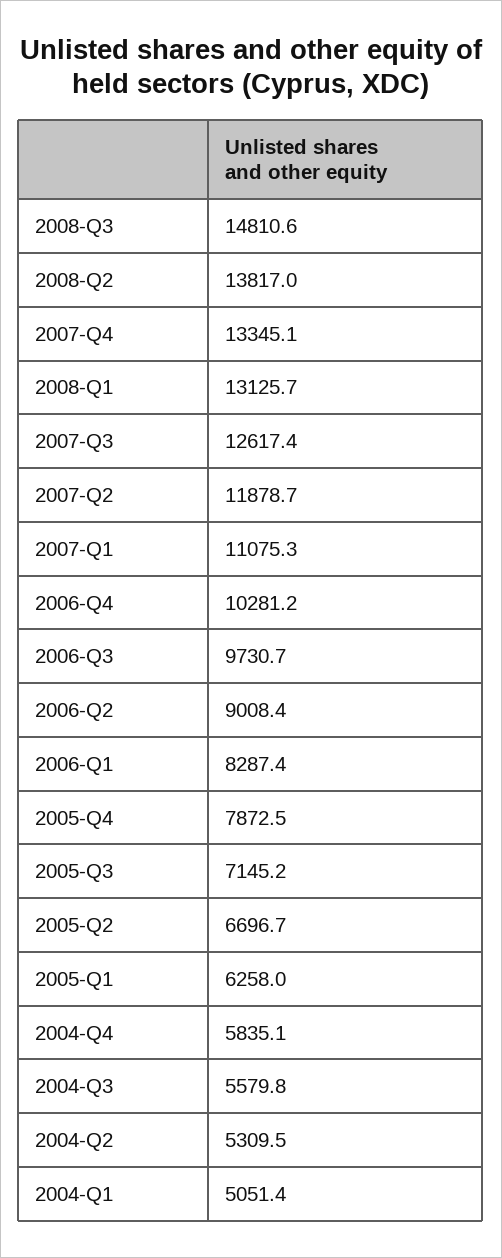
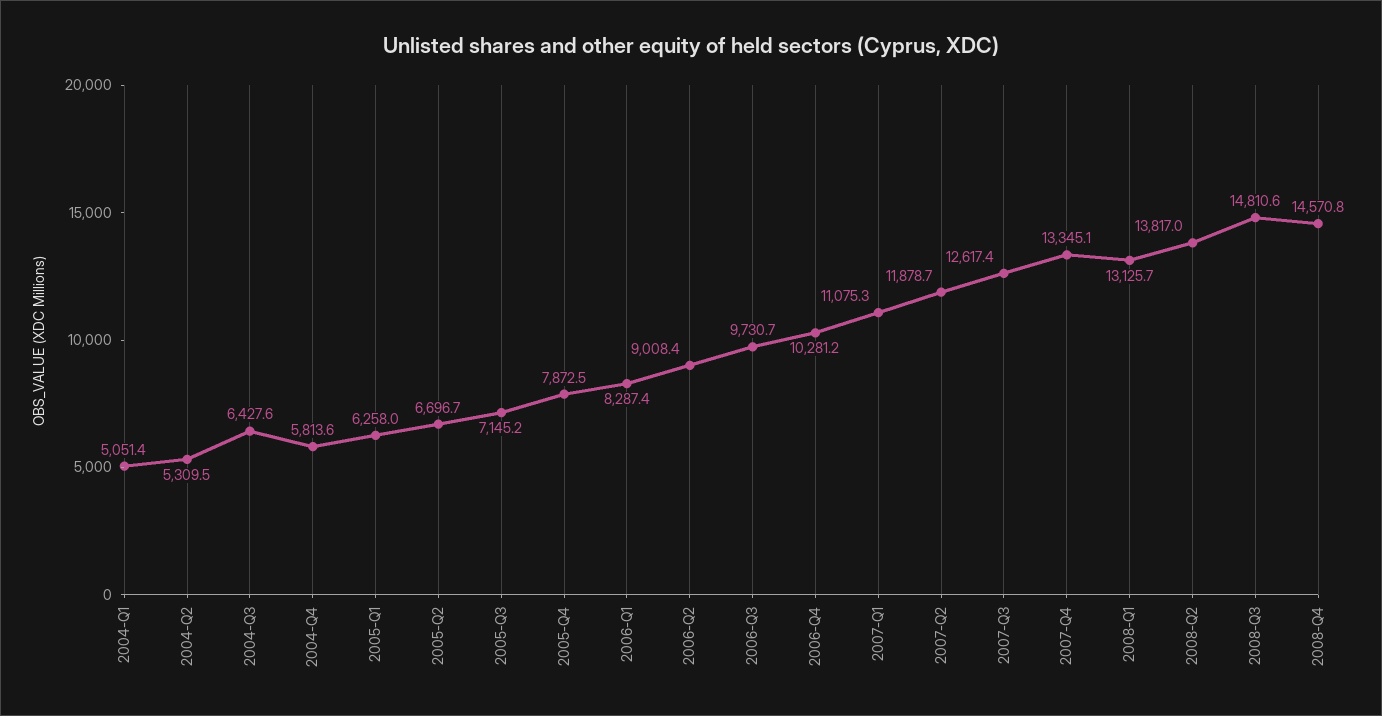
2004-Q4: 5835.1 -> 5813.6
2004-Q3: 5579.8 -> 6427.6
2008-Q4: none -> 14570.8

